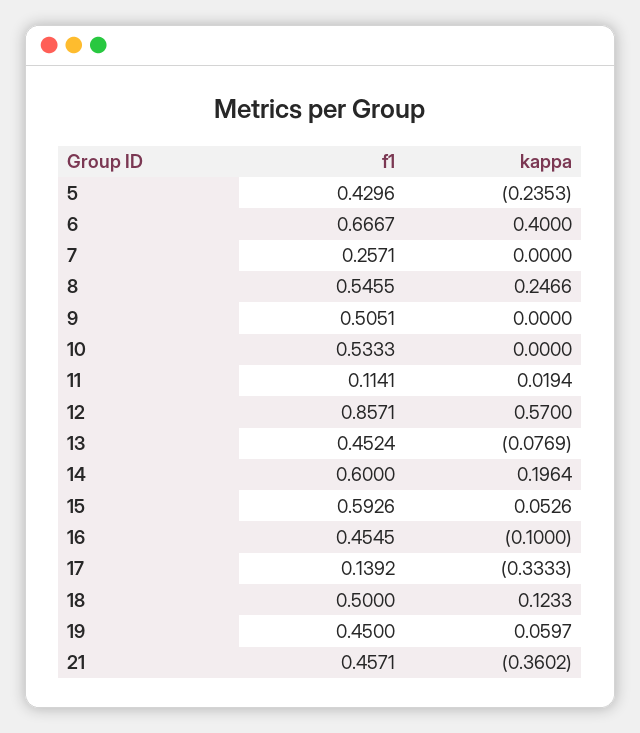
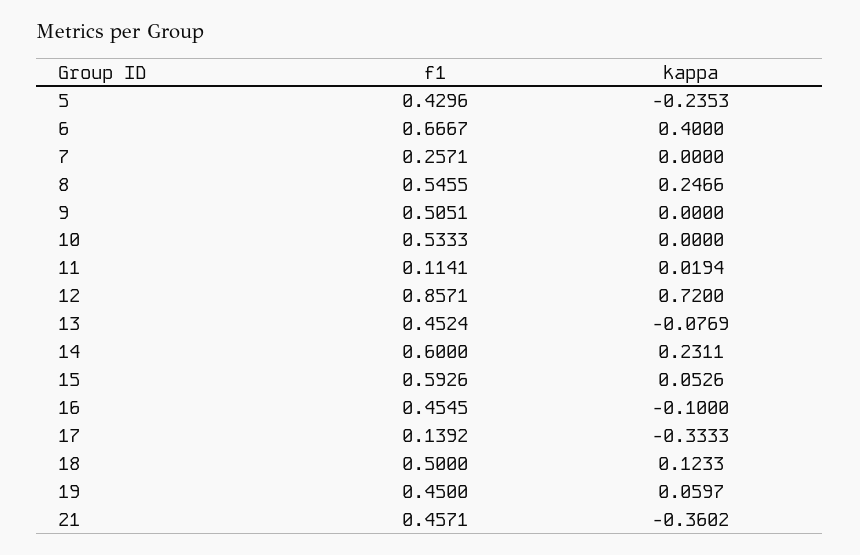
kappa, 12: 0.57 -> 0.72
kappa, 14: 0.1964 -> 0.2311

